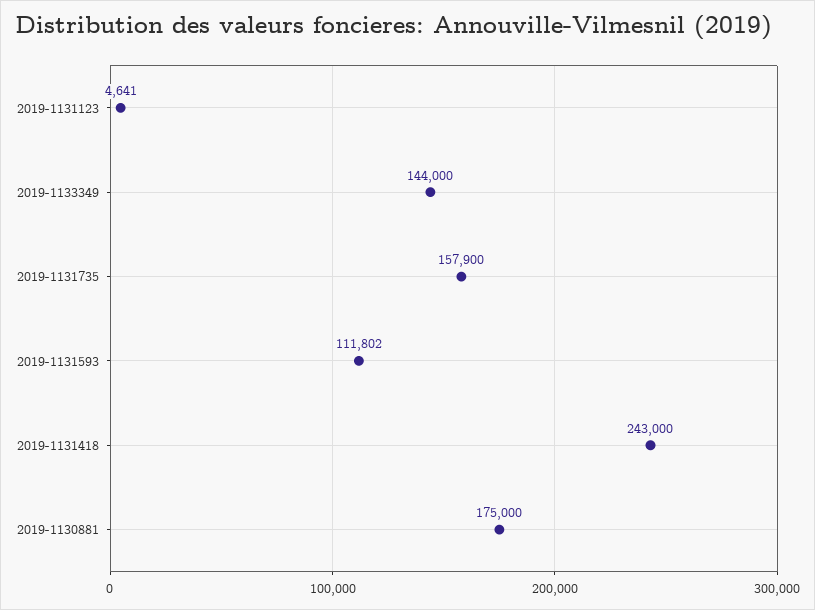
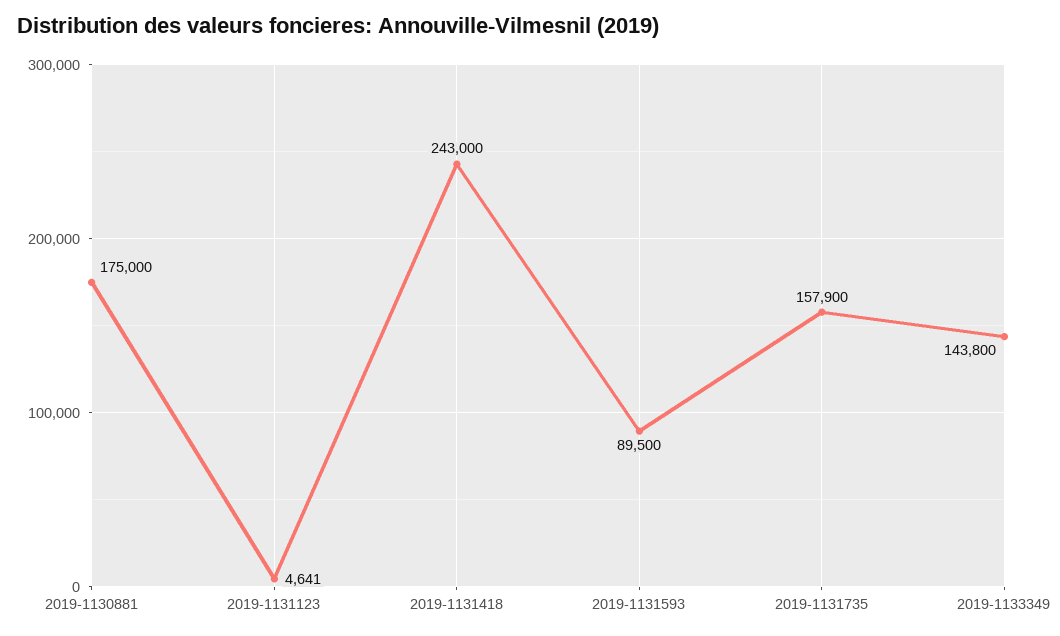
2019-1133349: 144000 -> 143800
2019-1131593: 111802 -> 89500

